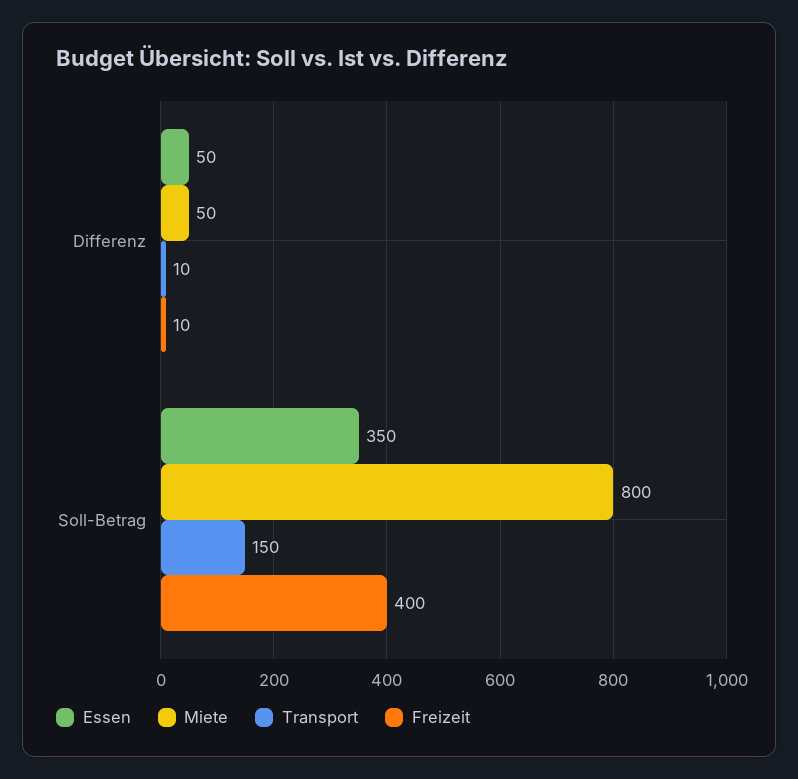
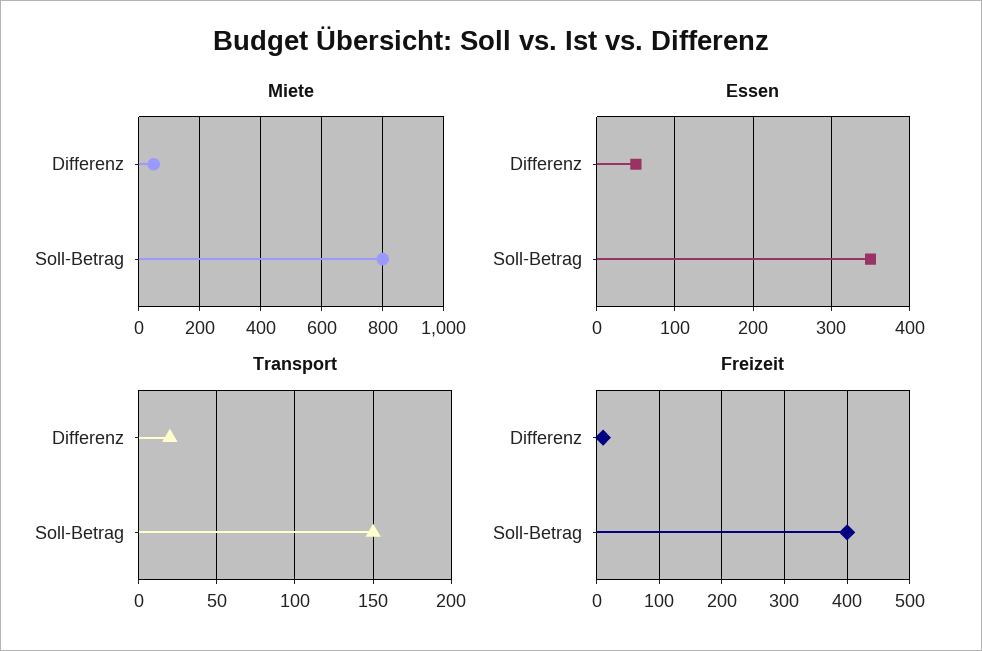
Transport, Differenz: 10 -> 20

